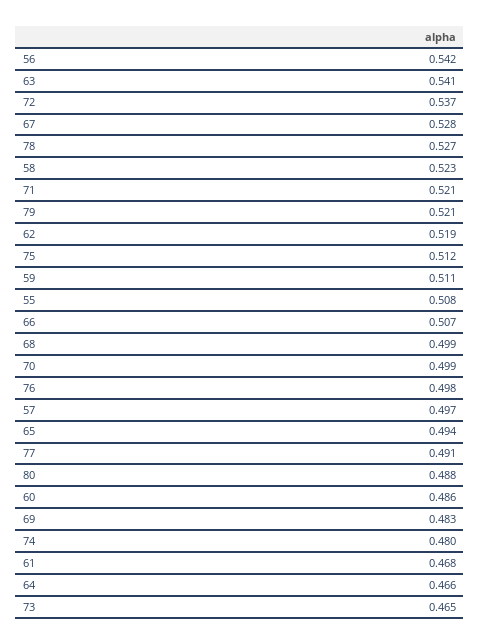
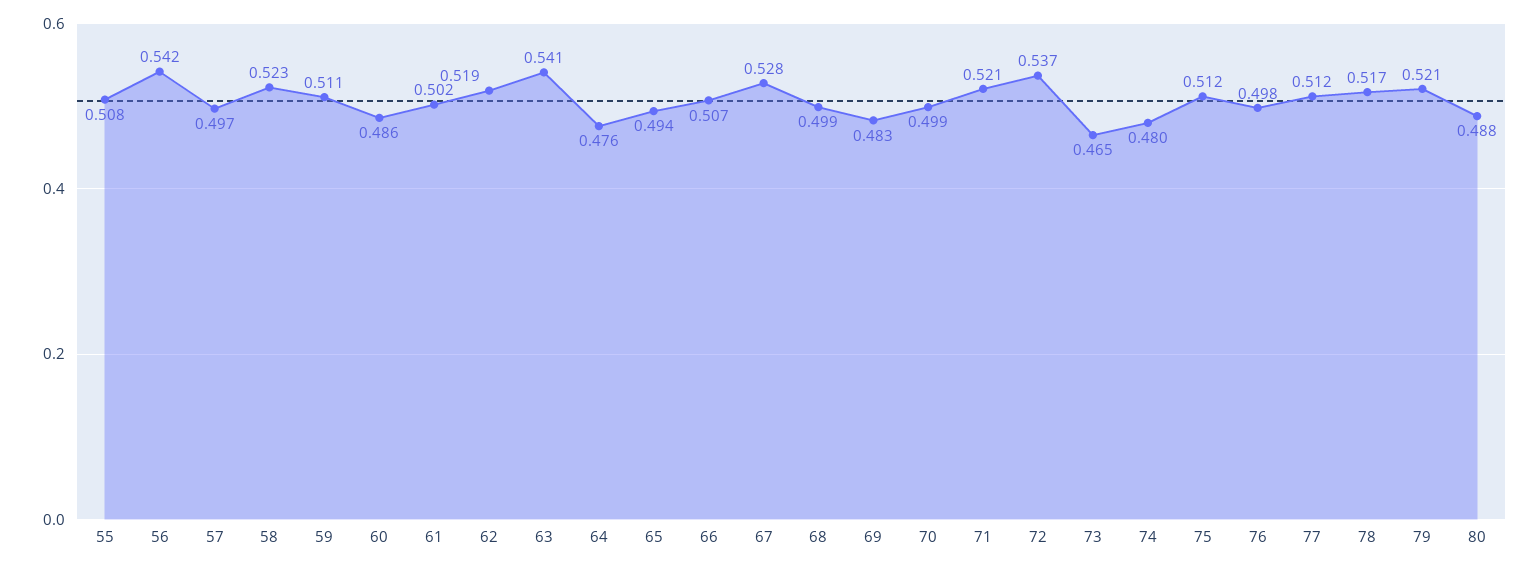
78: 0.527 -> 0.517
77: 0.491 -> 0.512
61: 0.468 -> 0.502
64: 0.466 -> 0.476

